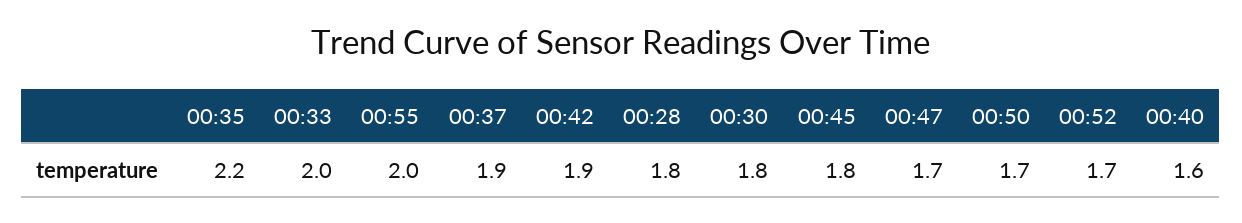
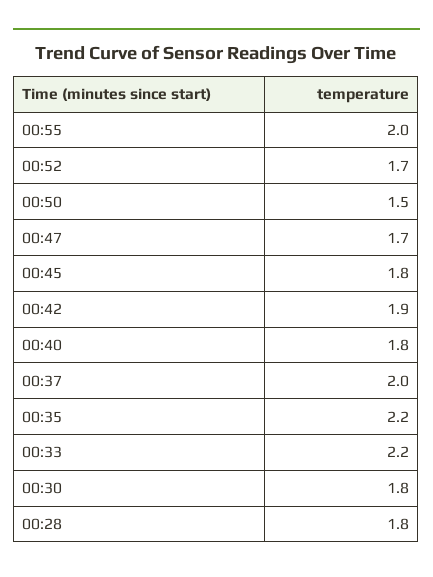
00:33: 2 -> 2.2
00:37: 1.9 -> 2
00:50: 1.7 -> 1.5
00:40: 1.6 -> 1.8

